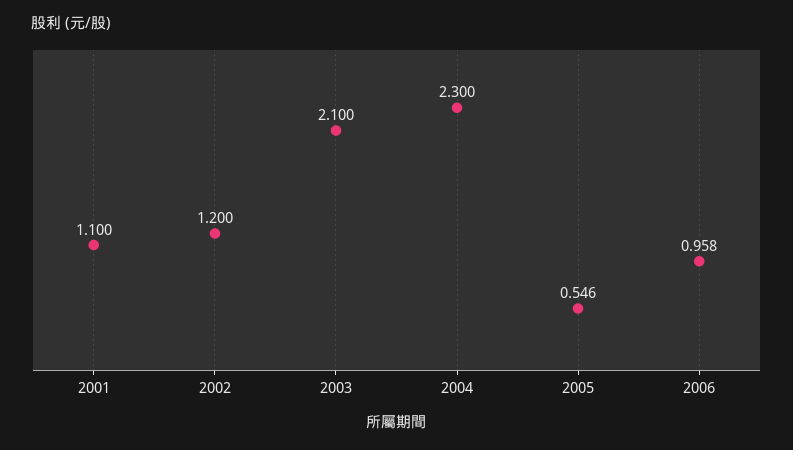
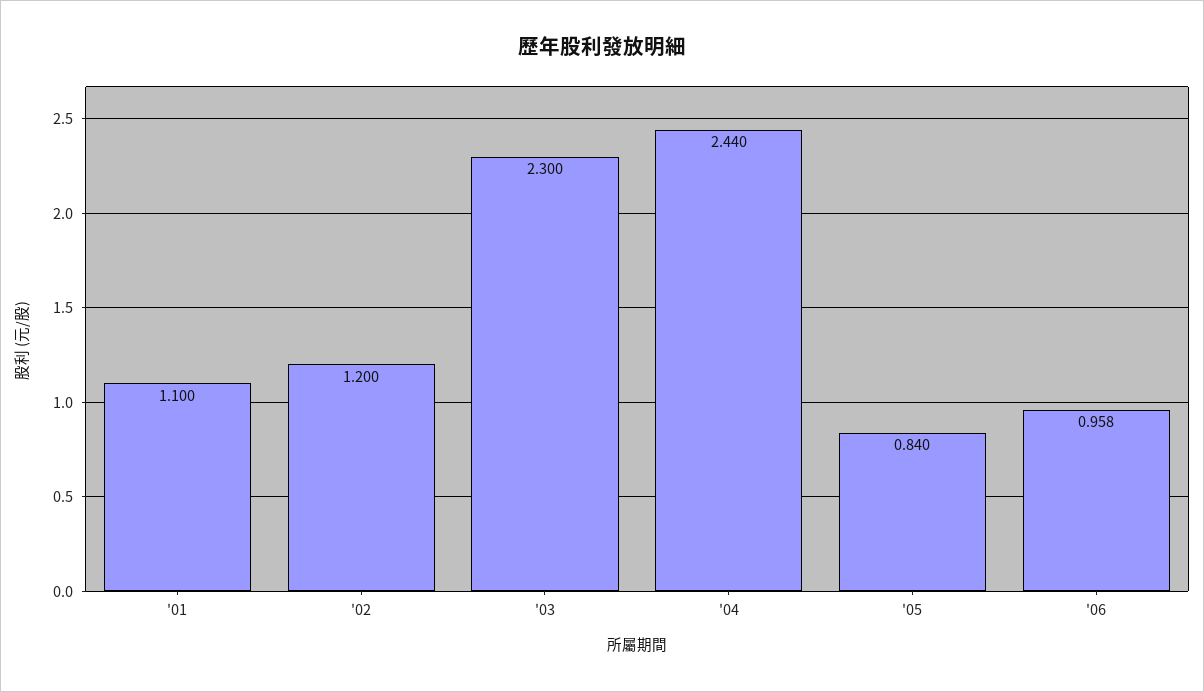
2003: 2.1 -> 2.3
2004: 2.3 -> 2.44
2005: 0.546 -> 0.84

